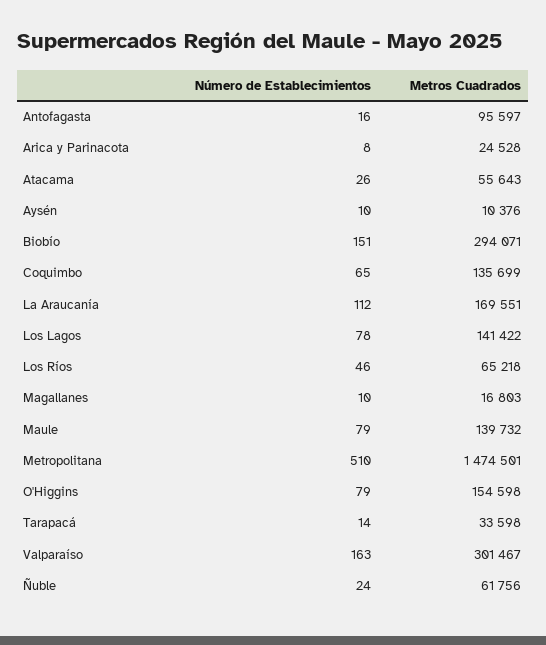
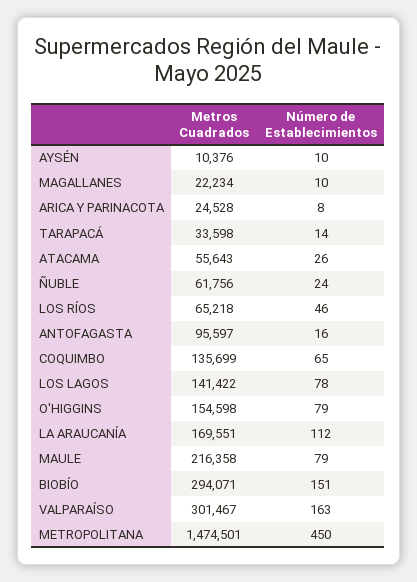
Metros Cuadrados, Magallanes: 16803 -> 22234
Metros Cuadrados, Maule: 139732 -> 216358
Número de Establecimientos, Metropolitana: 510 -> 450

